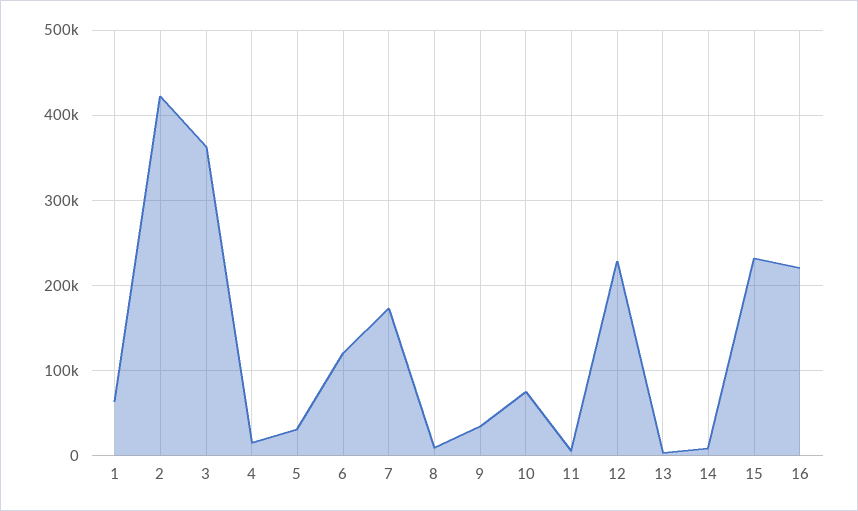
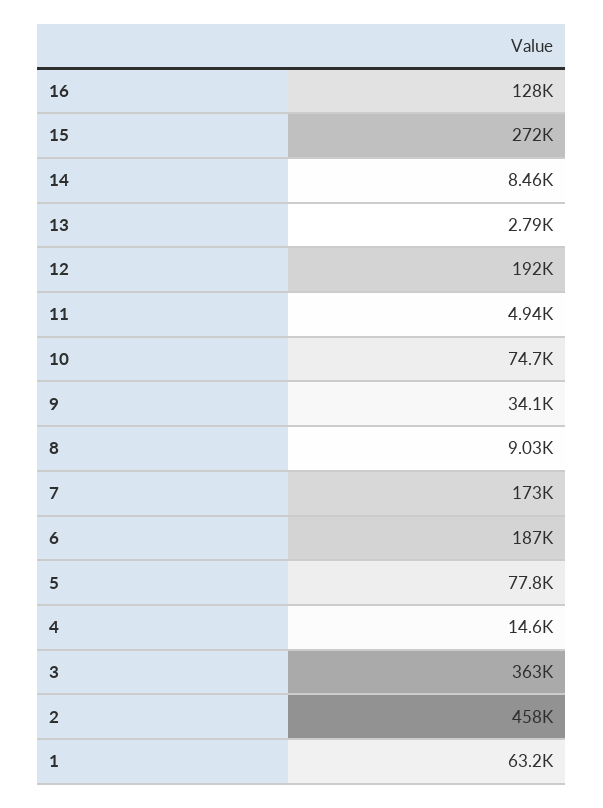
2: 420000 -> 458000
5: 30000 -> 77800
6: 120000 -> 187000
12: 230000 -> 192000
15: 230000 -> 272000
16: 220000 -> 128000

